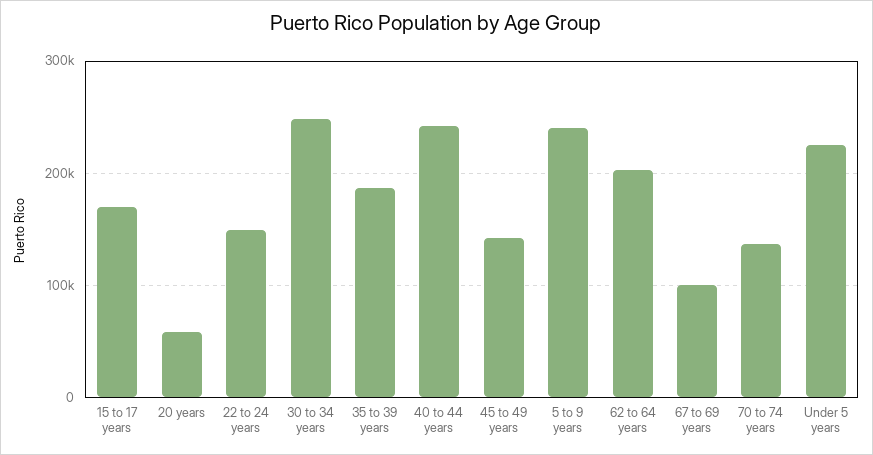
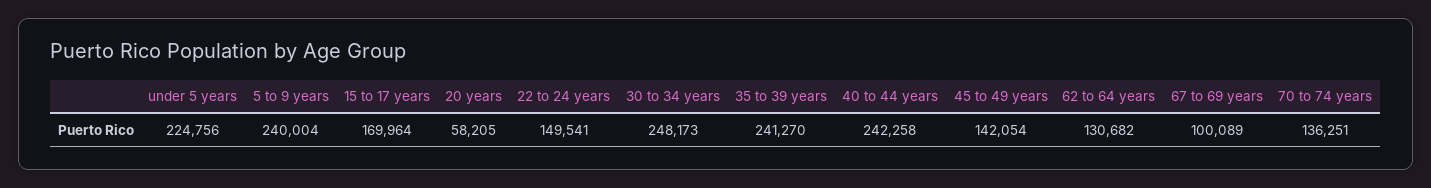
35 to 39 years: 190000 -> 241270
62 to 64 years: 200000 -> 130682

